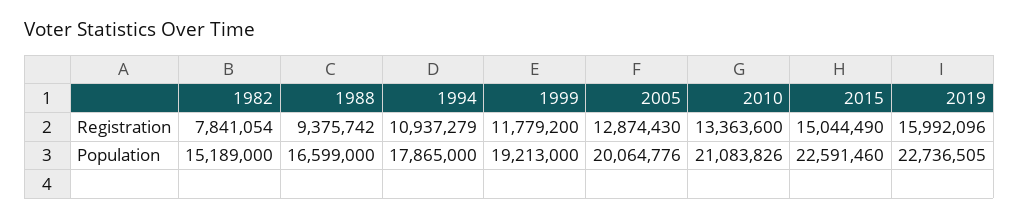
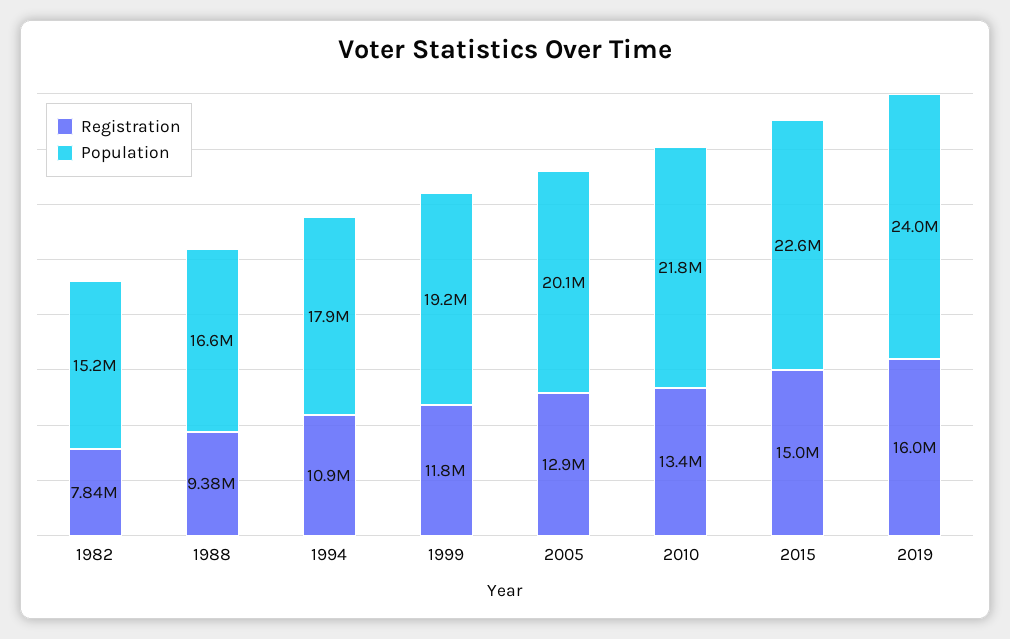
Population, 2010: 21083826 -> 21800000
Population, 2019: 22736505 -> 24000000

